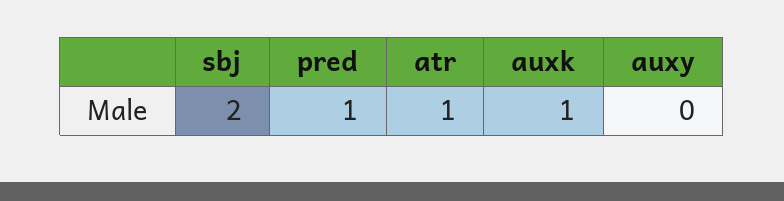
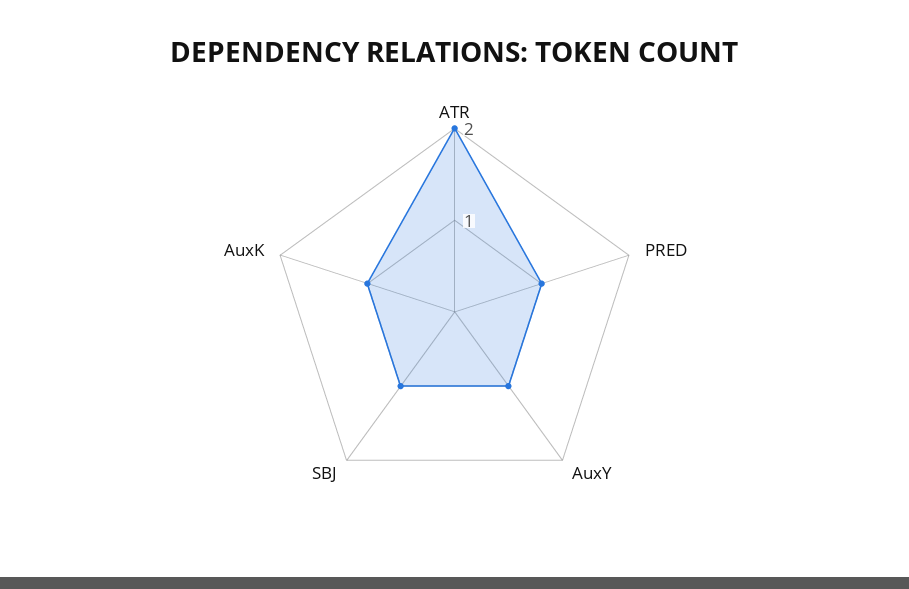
sbj: 2 -> 1
atr: 1 -> 2
auxy: 0 -> 1

